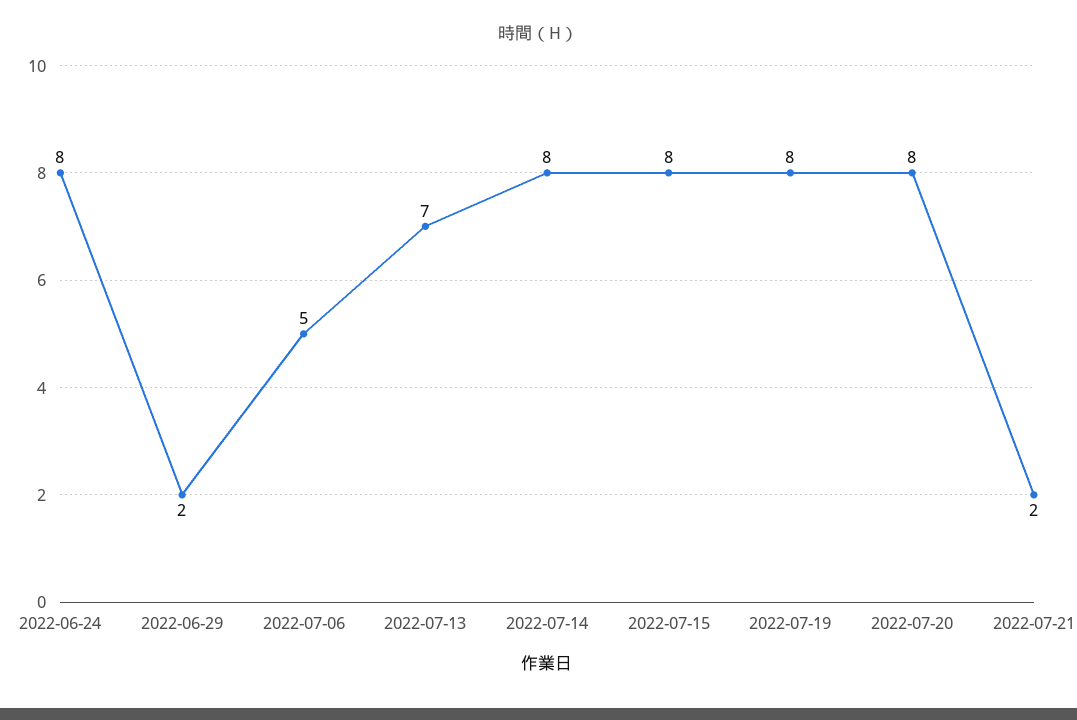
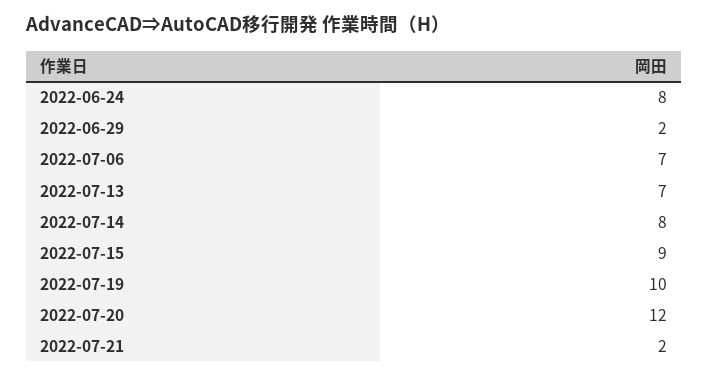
2022-07-06: 5 -> 7
2022-07-15: 8 -> 9
2022-07-19: 8 -> 10
2022-07-20: 8 -> 12

